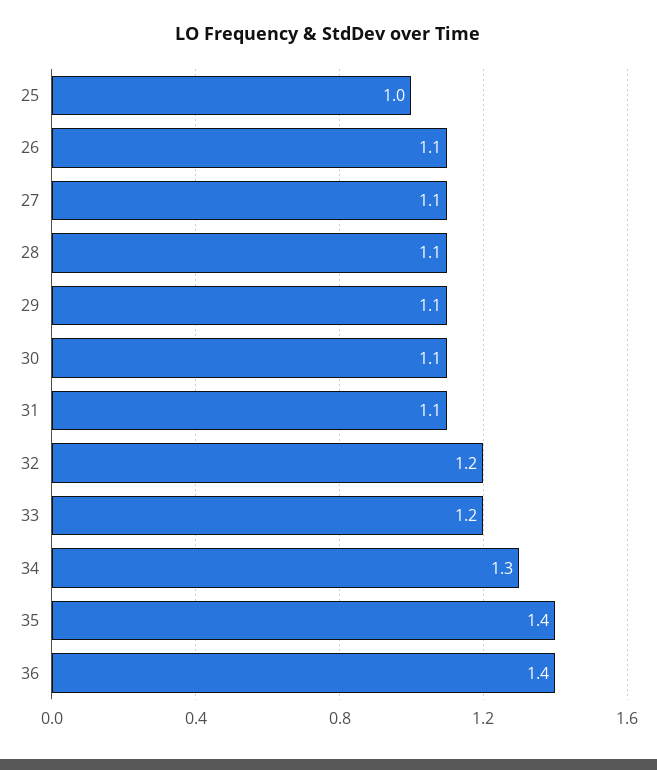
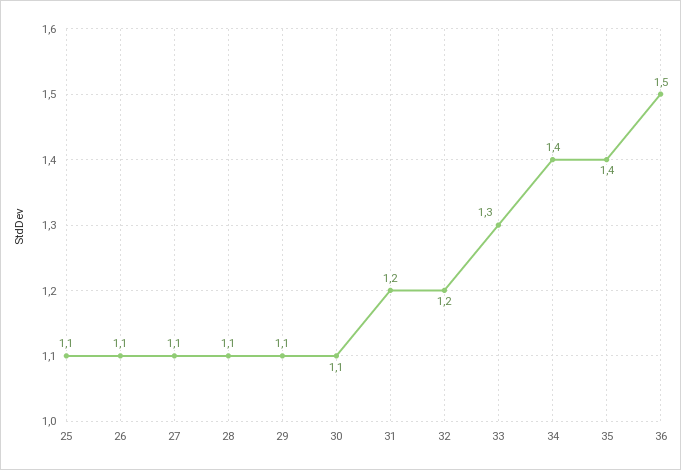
25: 1 -> 1.1
31: 1.1 -> 1.2
33: 1.2 -> 1.3
34: 1.3 -> 1.4
36: 1.4 -> 1.5

